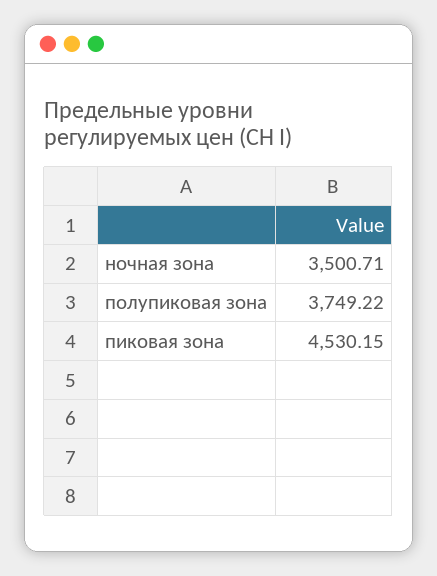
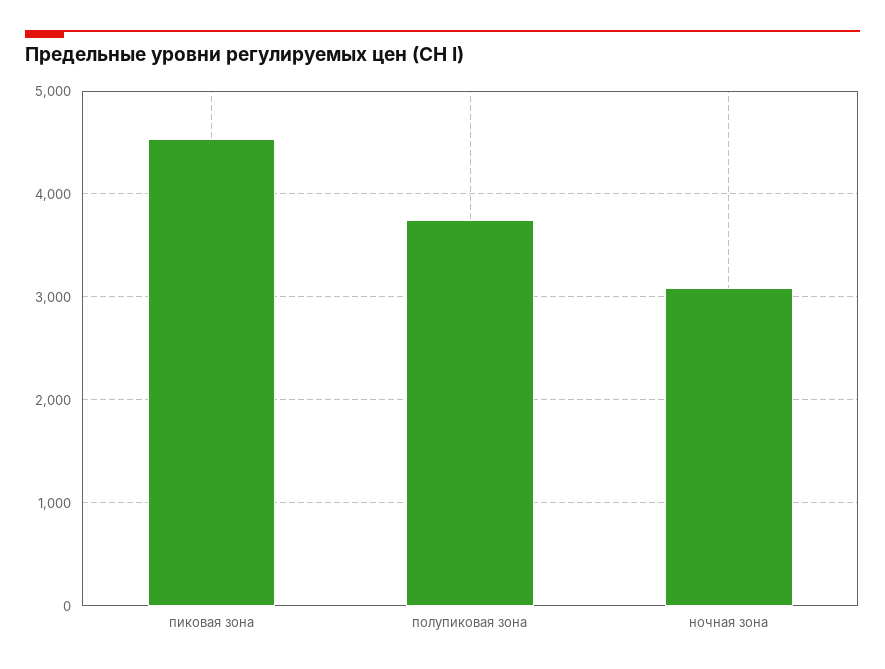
ночная зона: 3500.71 -> 3100

